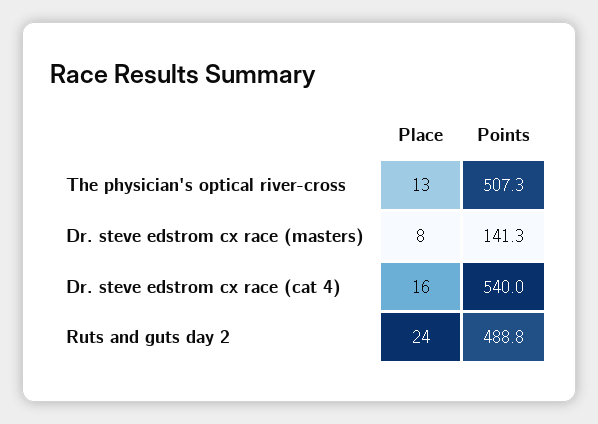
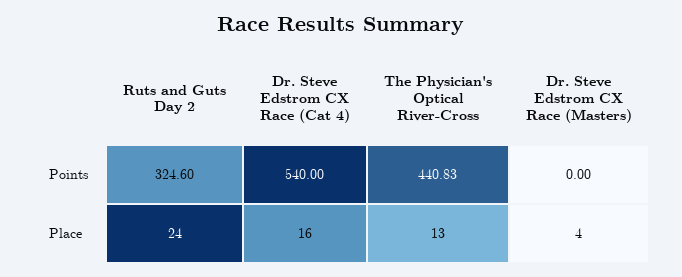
Points, The physician's optical river-cross: 507.3 -> 440.83
Place, Dr. steve edstrom cx race (masters): 8 -> 4
Points, Dr. steve edstrom cx race (masters): 141.3 -> 0
Points, Ruts and guts day 2: 488.8 -> 324.6

